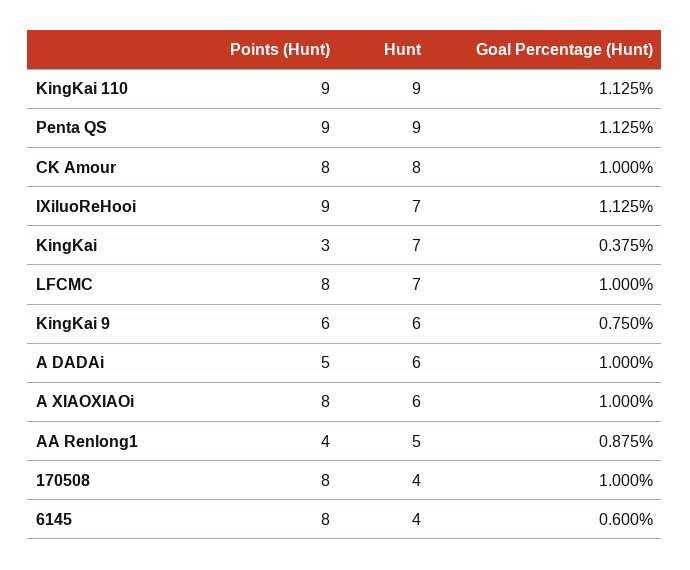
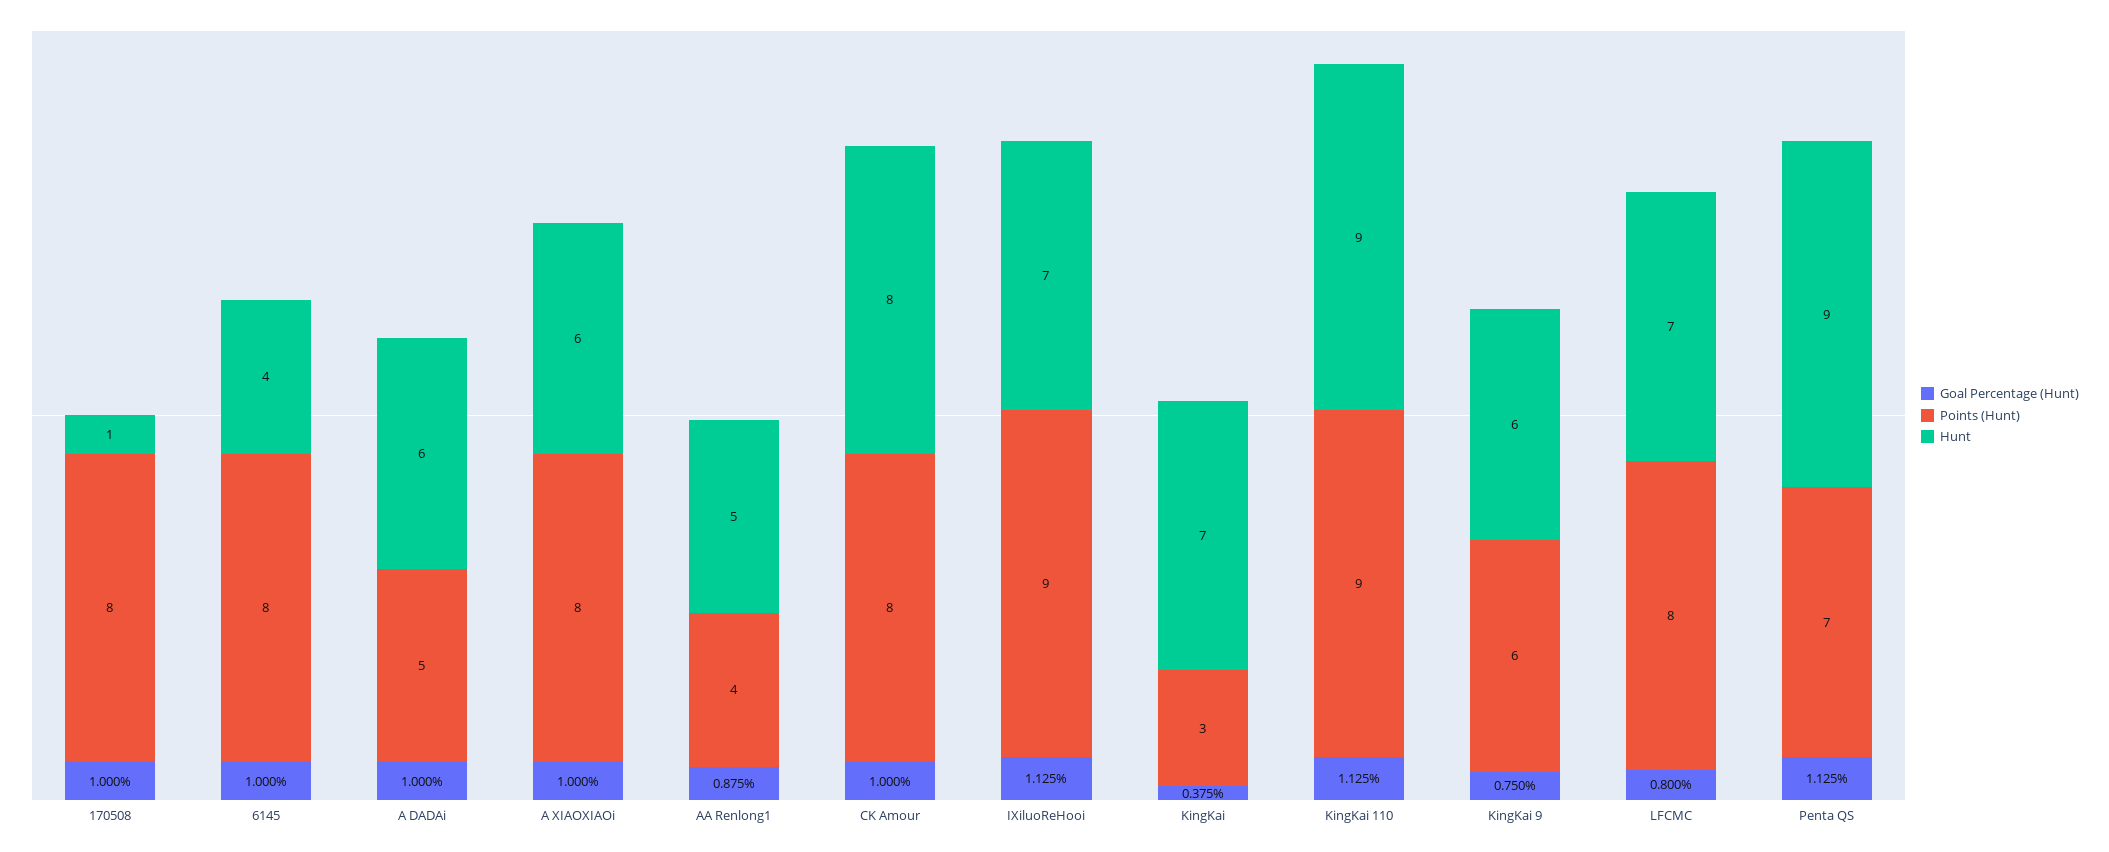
Points (Hunt), Penta QS: 9 -> 7
Goal Percentage (Hunt), LFCMC: 1 -> 0.8
Hunt, 170508: 4 -> 1
Goal Percentage (Hunt), 6145: 0.6 -> 1

